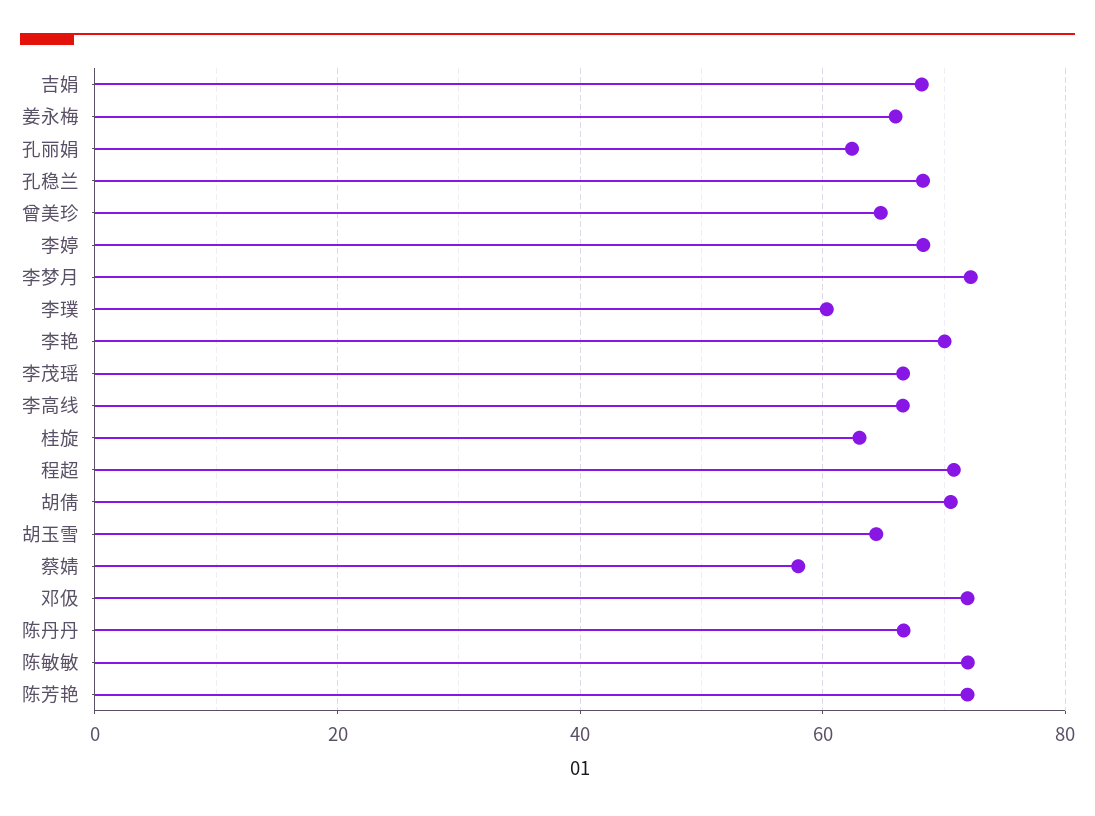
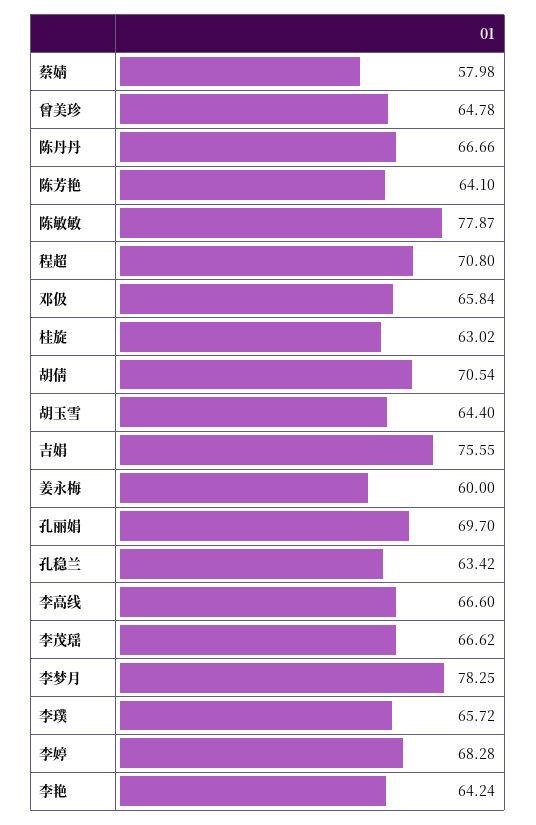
吉娟: 68 -> 75.55
姜永梅: 66 -> 60
孔丽娟: 62 -> 69.7
孔稳兰: 68 -> 63.42
李梦月: 72 -> 78.25
李璞: 60 -> 65.72
李艳: 70 -> 64.24
邓伋: 72 -> 65.84
陈敏敏: 72 -> 77.87
陈芳艳: 72 -> 64.1

